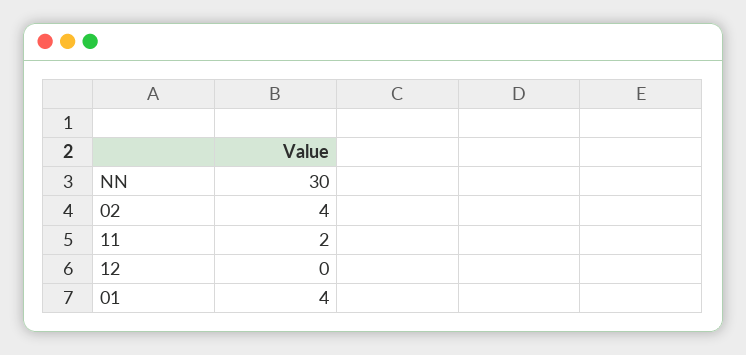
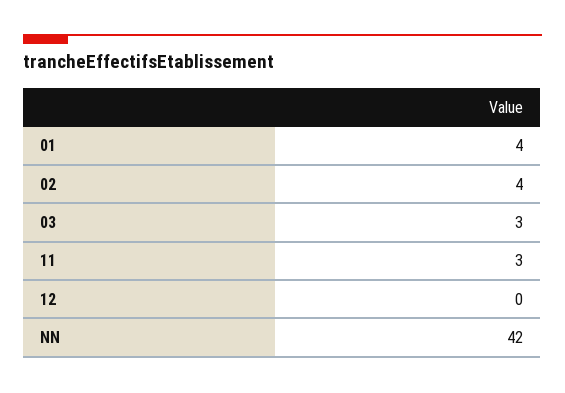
NN: 30 -> 42
11: 2 -> 3
03: none -> 3

